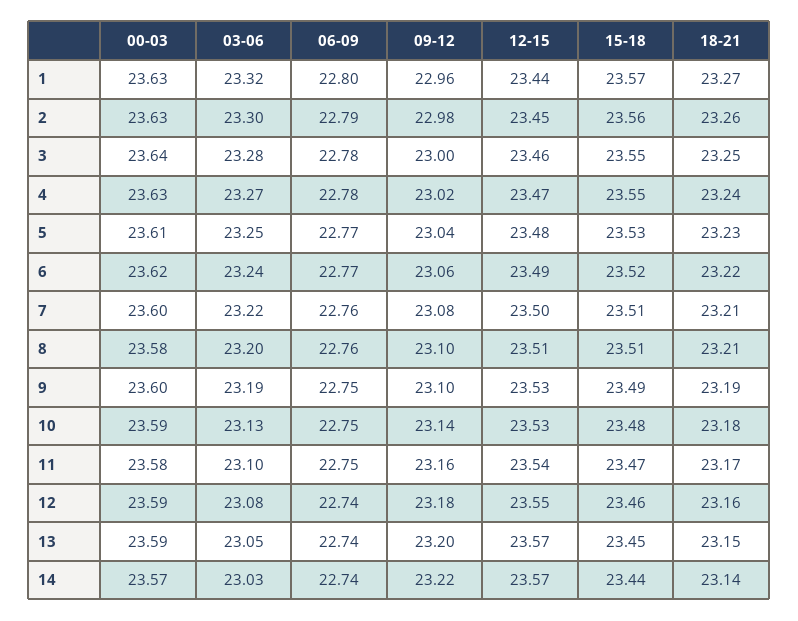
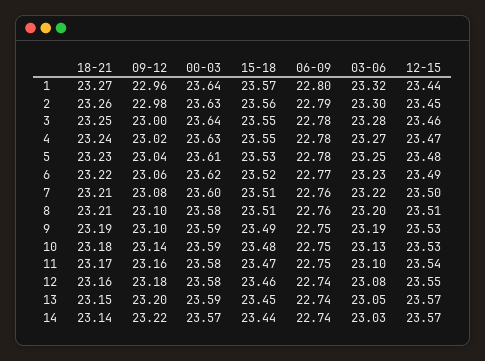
00-03, 1: 23.63 -> 23.64
06-09, 5: 22.77 -> 22.78
03-06, 6: 23.24 -> 23.23
00-03, 9: 23.6 -> 23.59
00-03, 12: 23.59 -> 23.58

